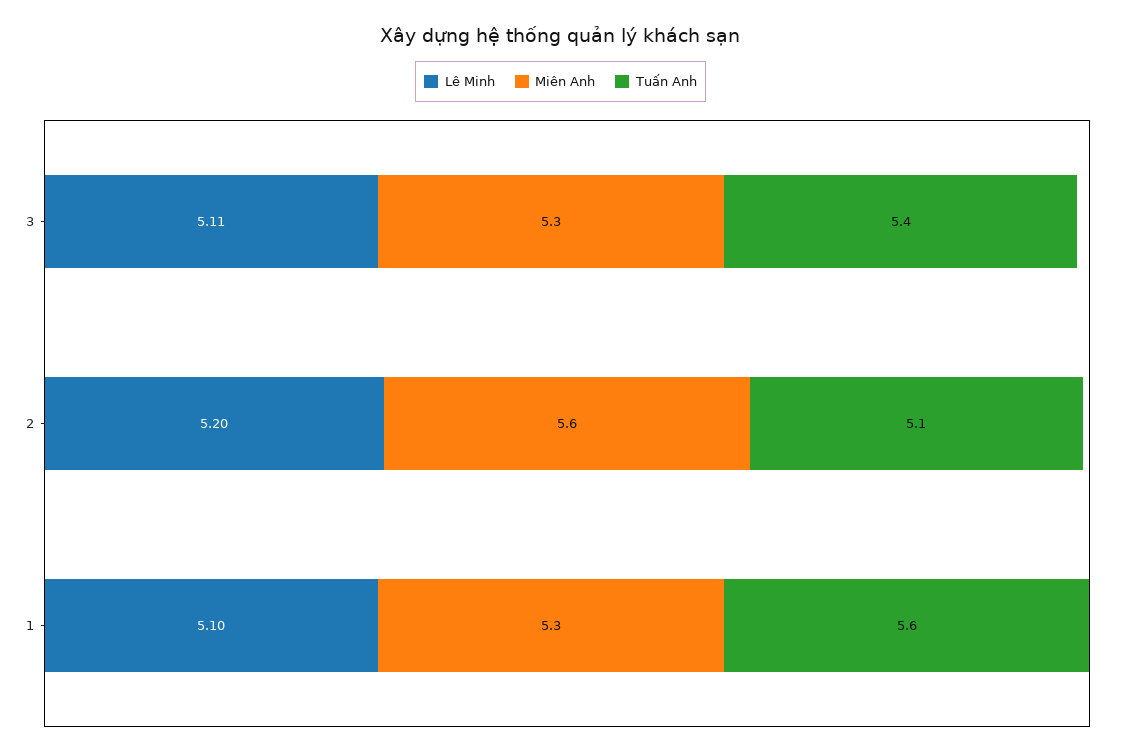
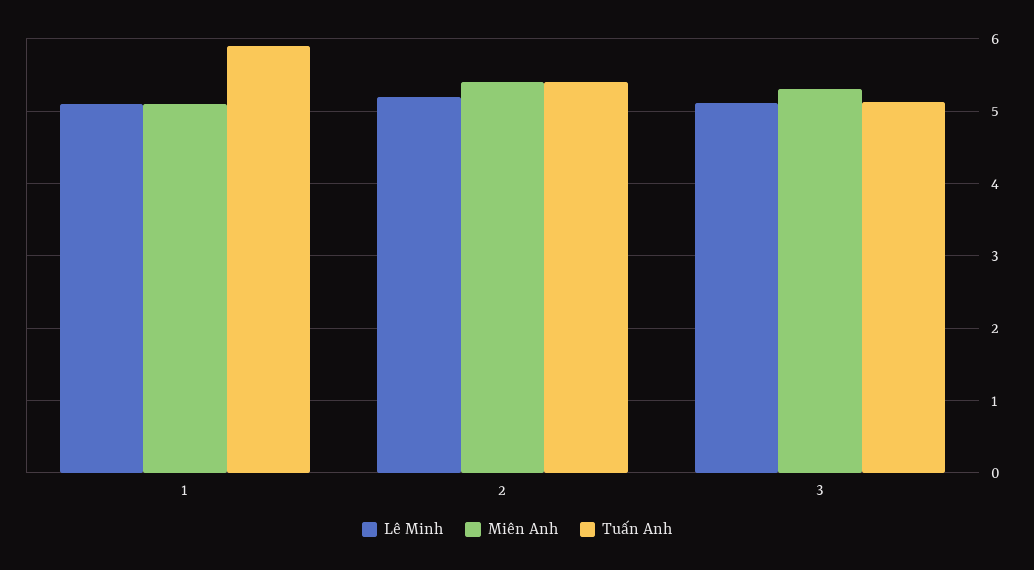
Tuấn Anh, 3: 5.4 -> 5.1
Miên Anh, 2: 5.6 -> 5.4
Tuấn Anh, 2: 5.1 -> 5.4
Miên Anh, 1: 5.3 -> 5.1
Tuấn Anh, 1: 5.6 -> 5.9

